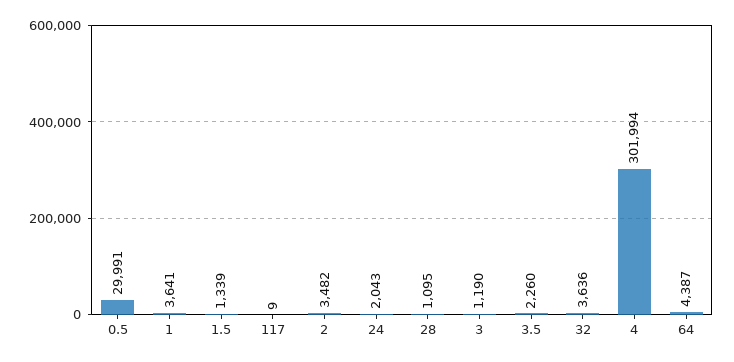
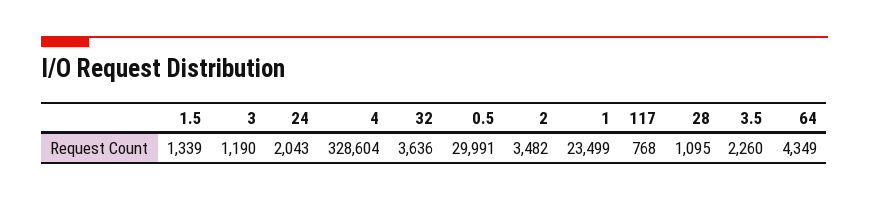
1: 3641 -> 23499
117: 9 -> 768
4: 301994 -> 328604
64: 4387 -> 4349

